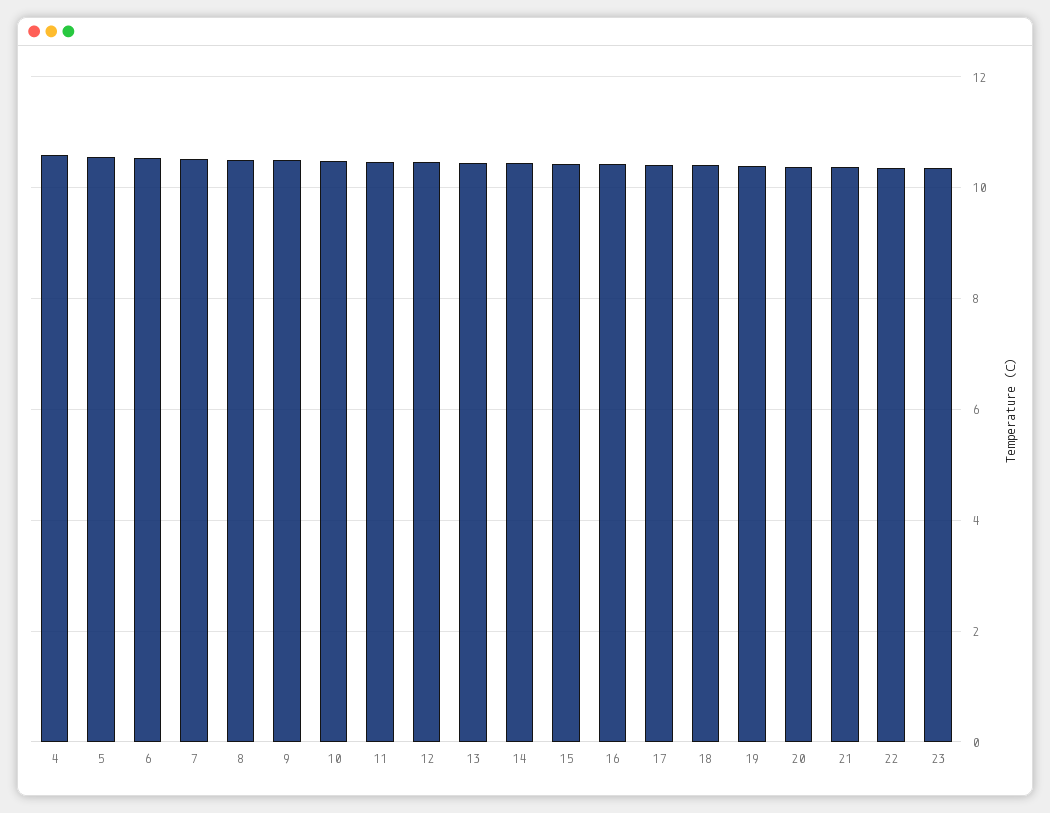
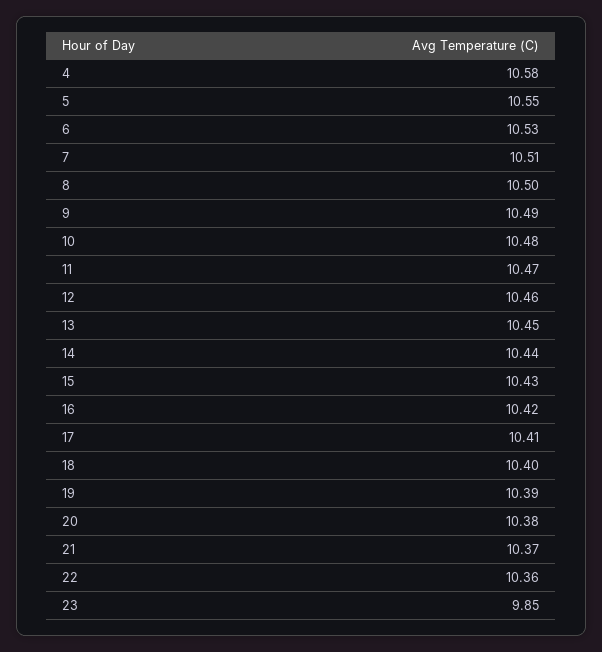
23: 10.4 -> 9.85

